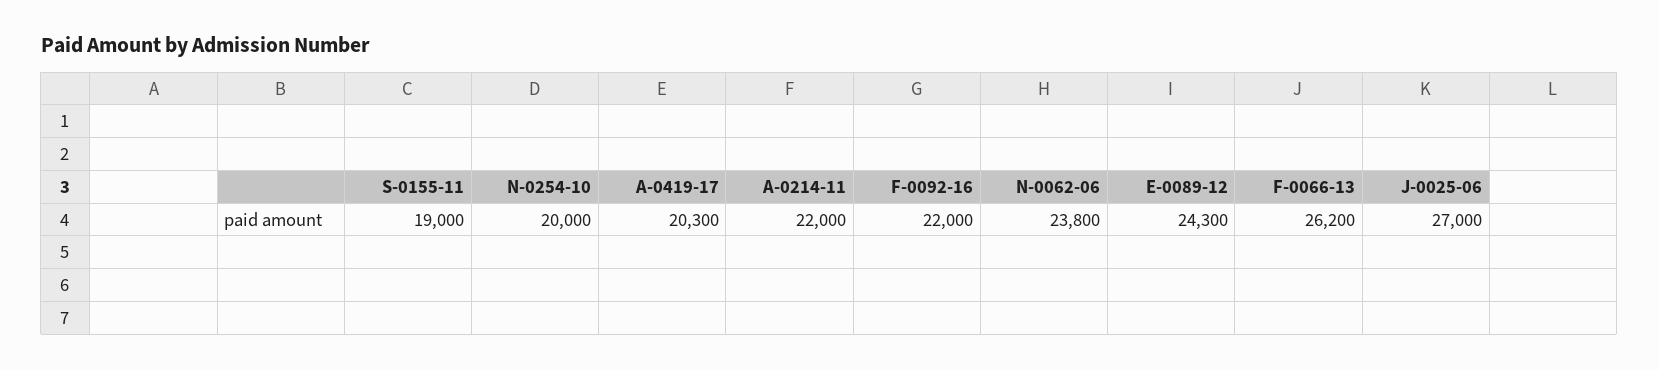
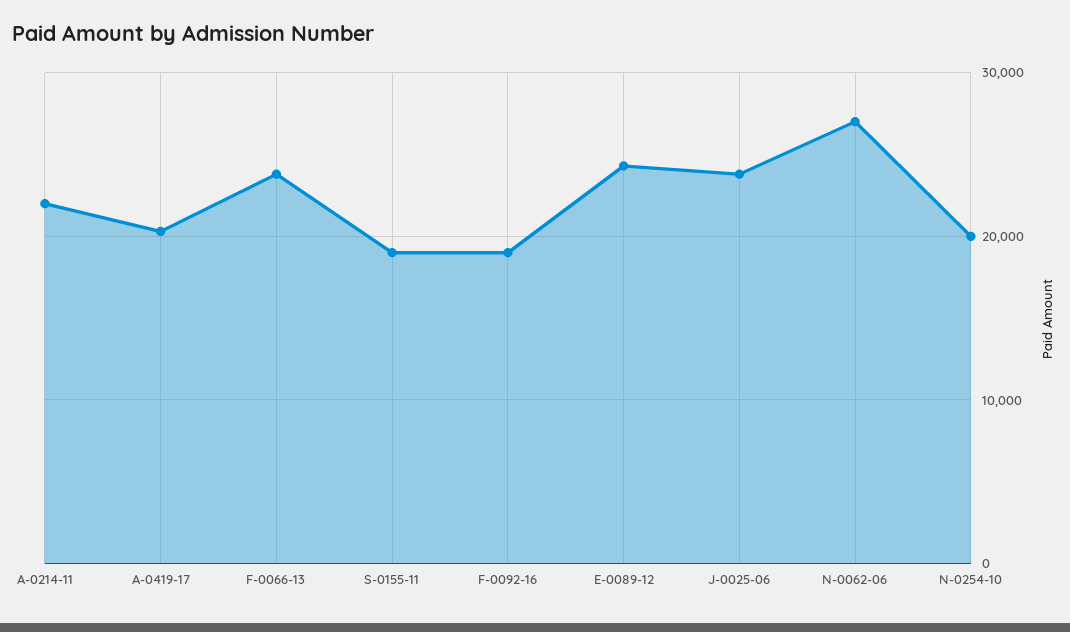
F-0092-16: 22000 -> 19000
N-0062-06: 23800 -> 27000
F-0066-13: 26200 -> 24000
J-0025-06: 27000 -> 24000

